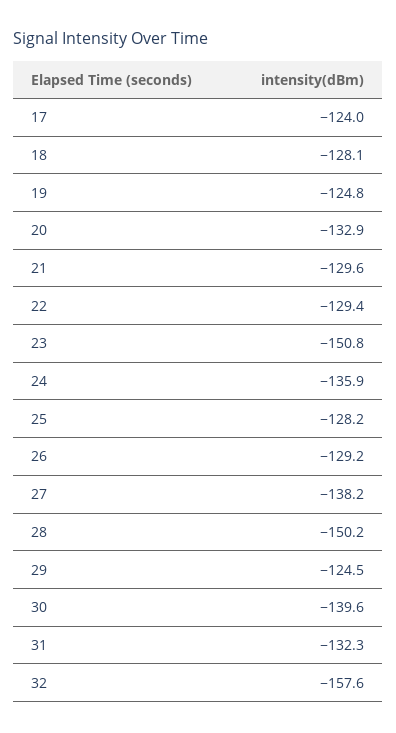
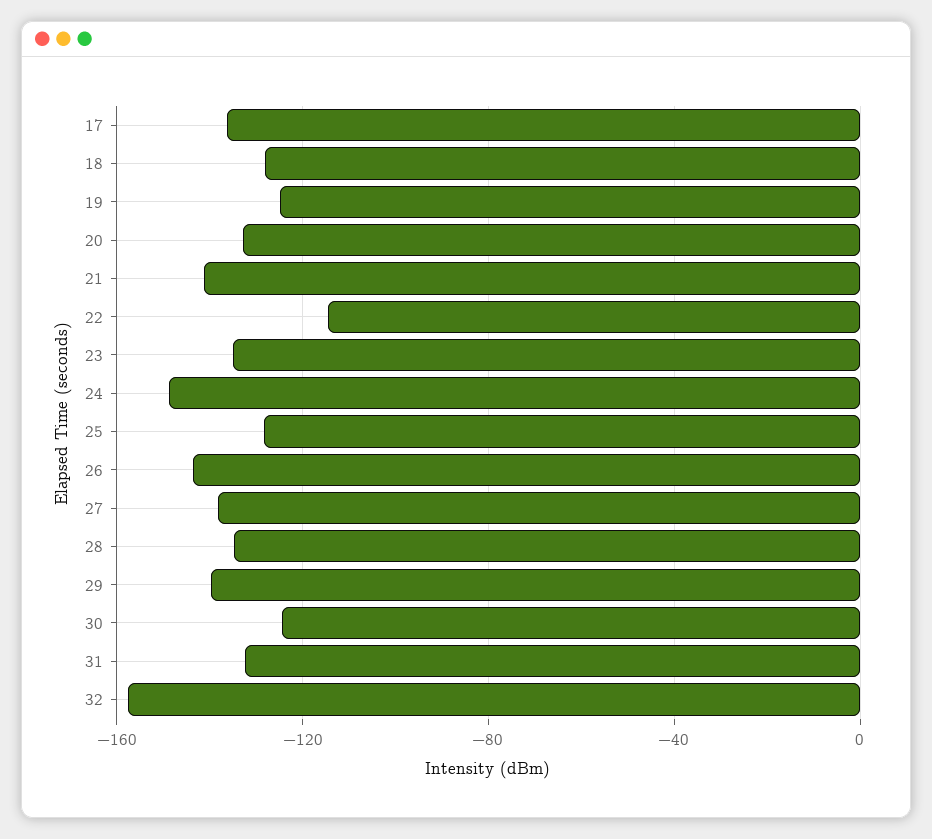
17: -124 -> -135
21: -129.6 -> -140
22: -129.4 -> -115
23: -150.8 -> -135
24: -135.9 -> -150
26: -129.2 -> -145
28: -150.2 -> -135
29: -124.5 -> -140
30: -139.6 -> -125

